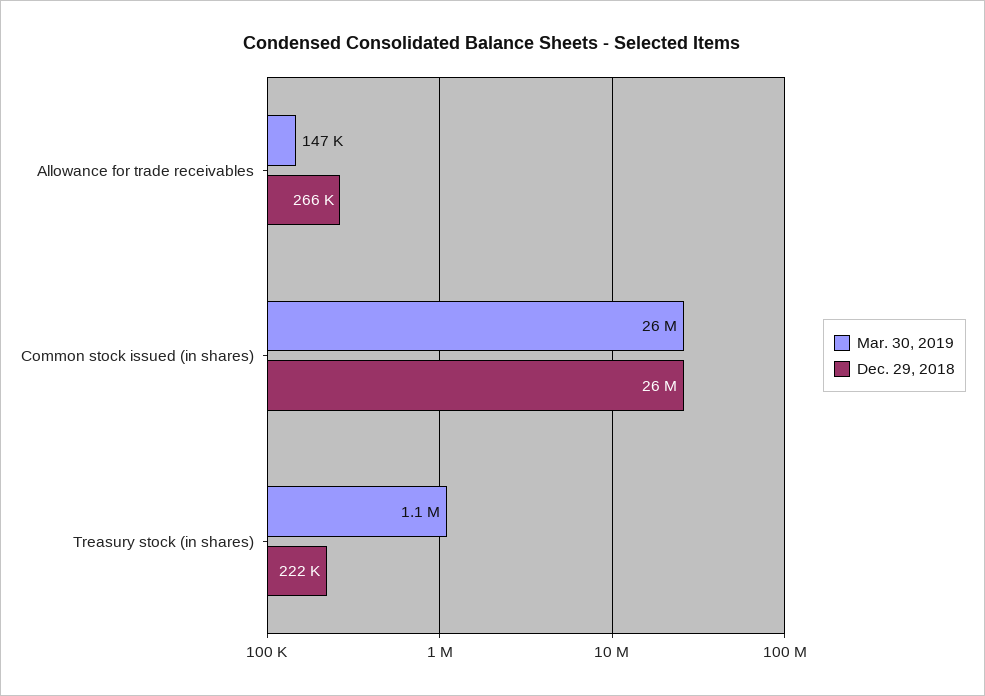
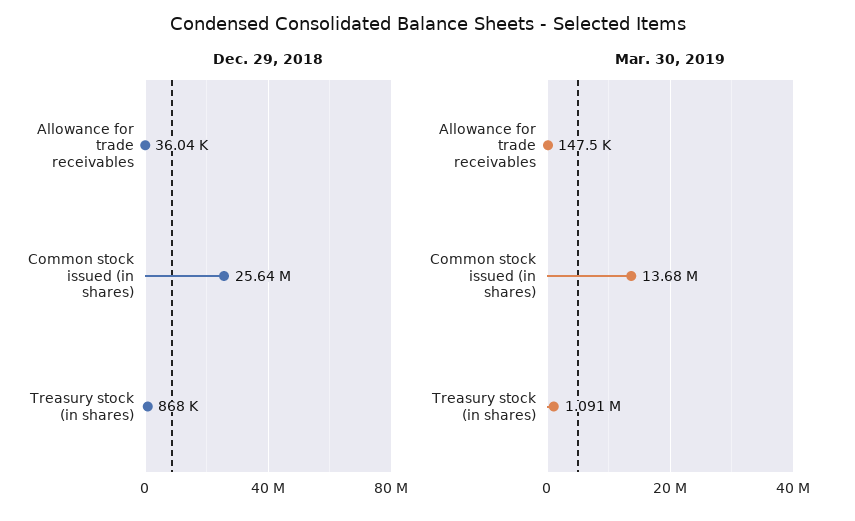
Dec. 29, 2018, Allowance for trade receivables: 266000 -> 36040
Mar. 30, 2019, Common stock issued (in shares): 26000000 -> 13680000
Dec. 29, 2018, Treasury stock (in shares): 222000 -> 868000

